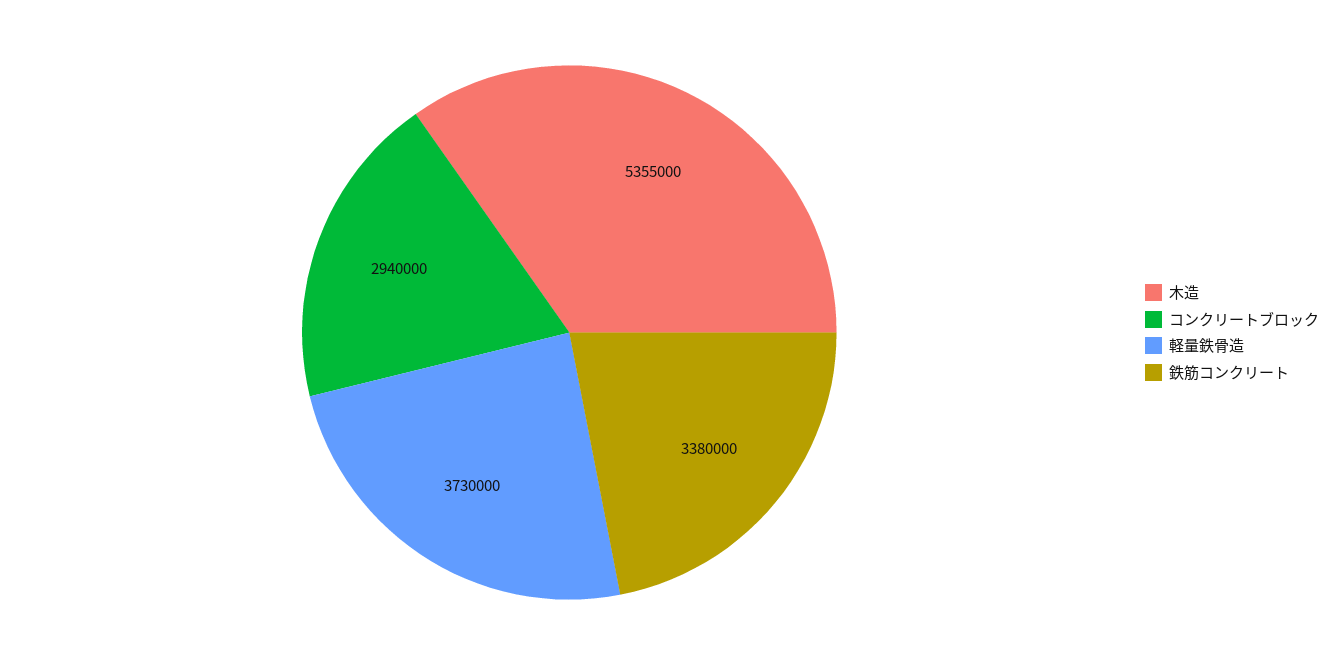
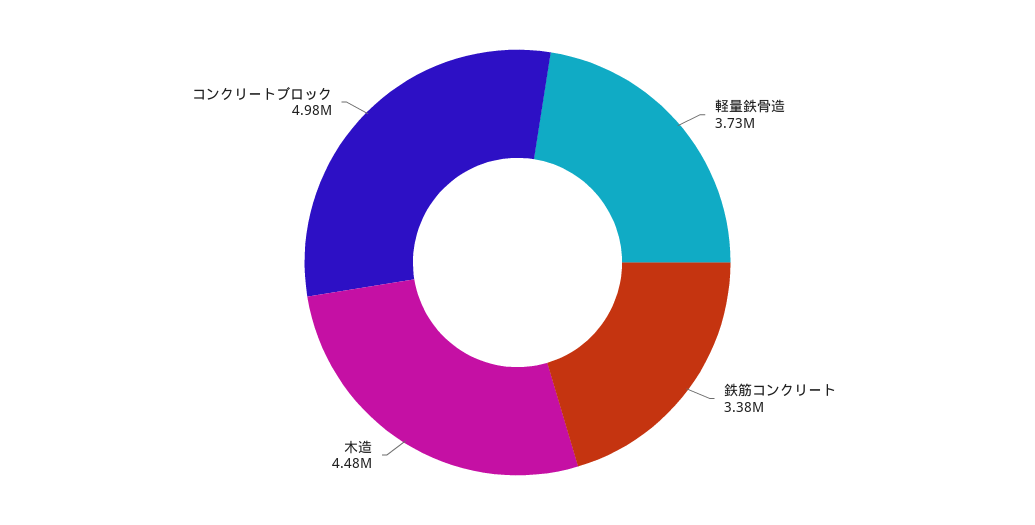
木造: 5355000 -> 4480000
コンクリートブロック: 2940000 -> 4980000

